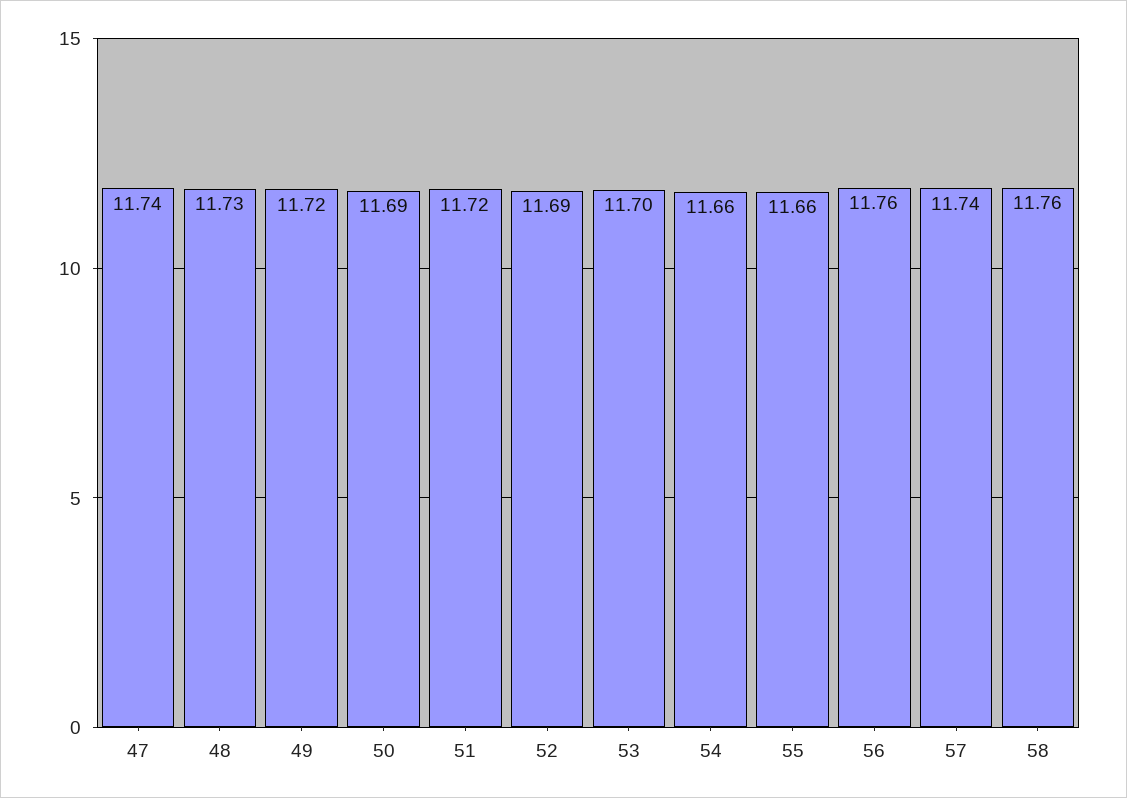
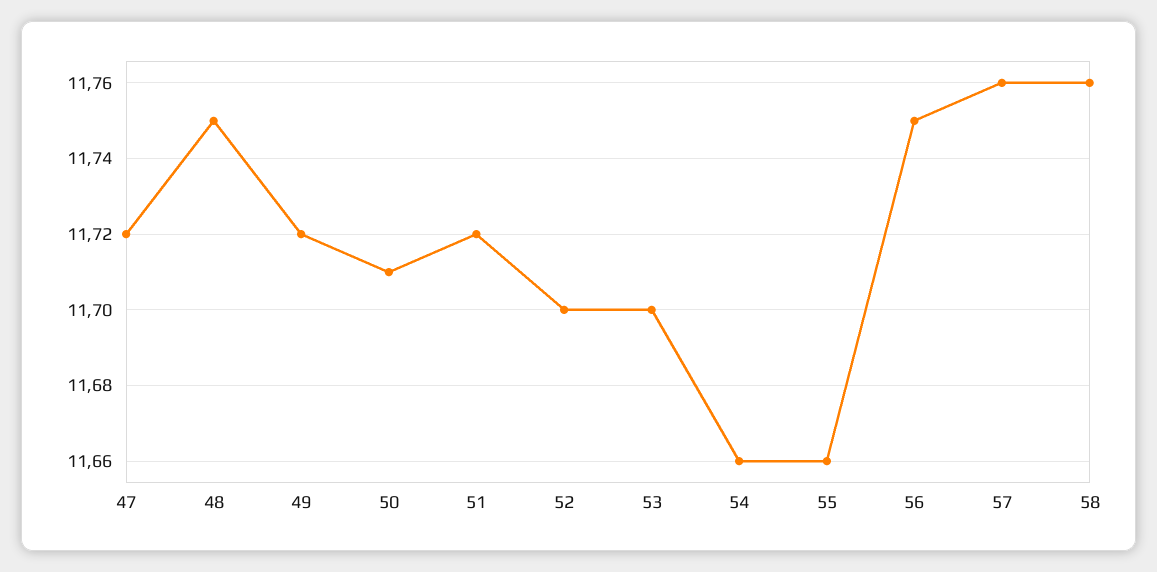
47: 11.74 -> 11.72
48: 11.73 -> 11.75
50: 11.69 -> 11.71
52: 11.69 -> 11.7
56: 11.76 -> 11.75
57: 11.74 -> 11.76

